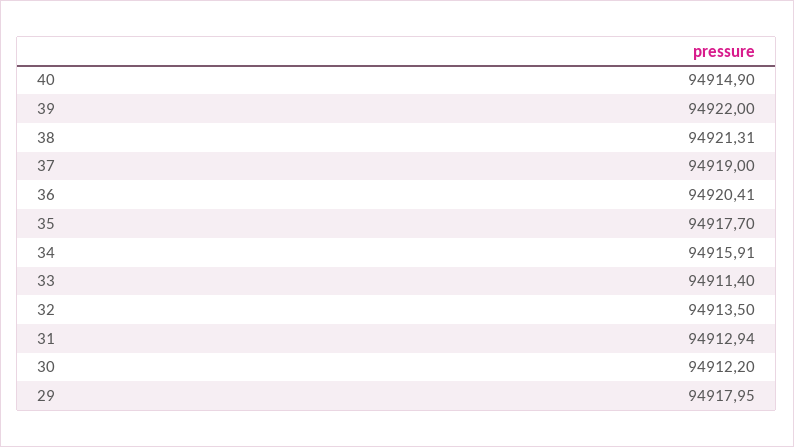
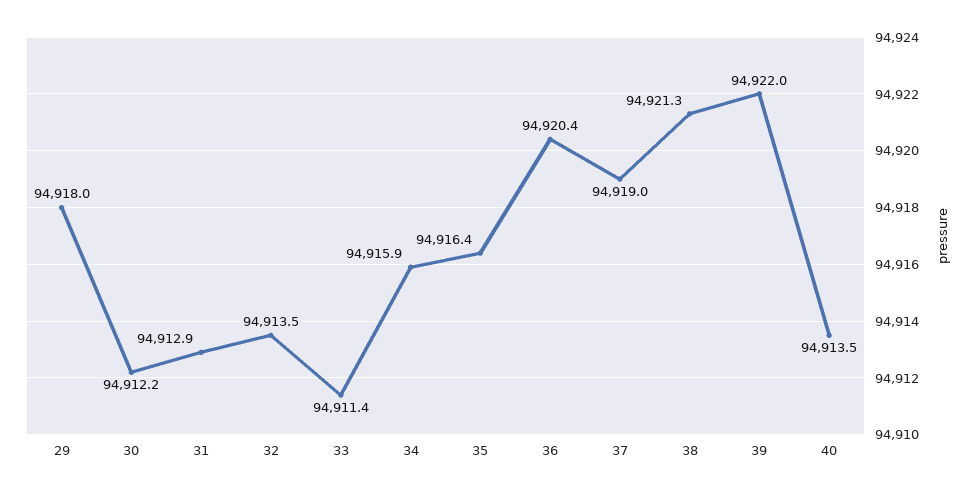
40: 94914.9 -> 94913.5
35: 94917.7 -> 94916.4

